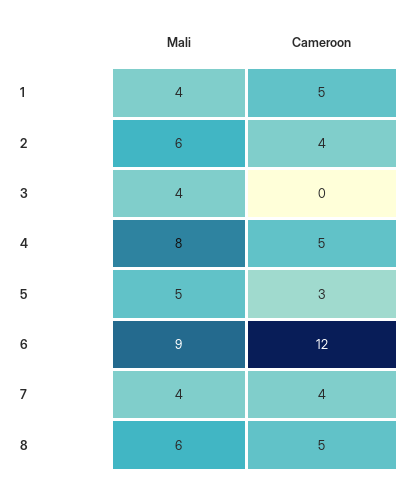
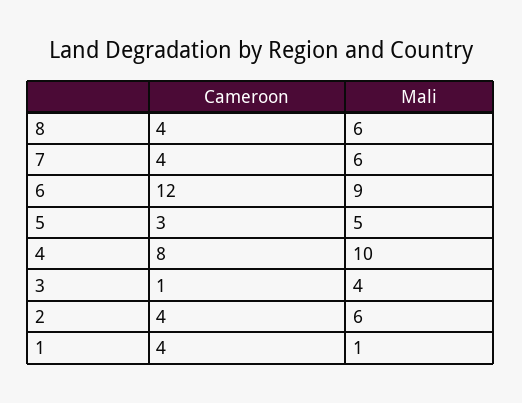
Mali, 1: 4 -> 1
Cameroon, 1: 5 -> 4
Cameroon, 3: 0 -> 1
Mali, 4: 8 -> 10
Cameroon, 4: 5 -> 8
Mali, 7: 4 -> 6
Cameroon, 8: 5 -> 4

